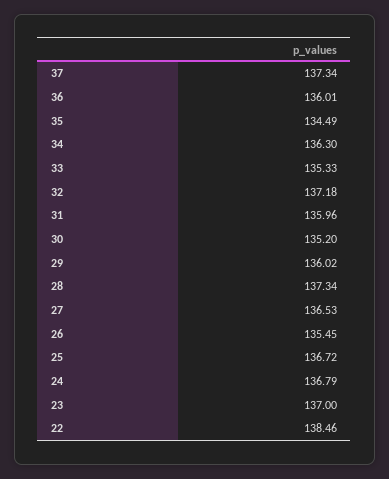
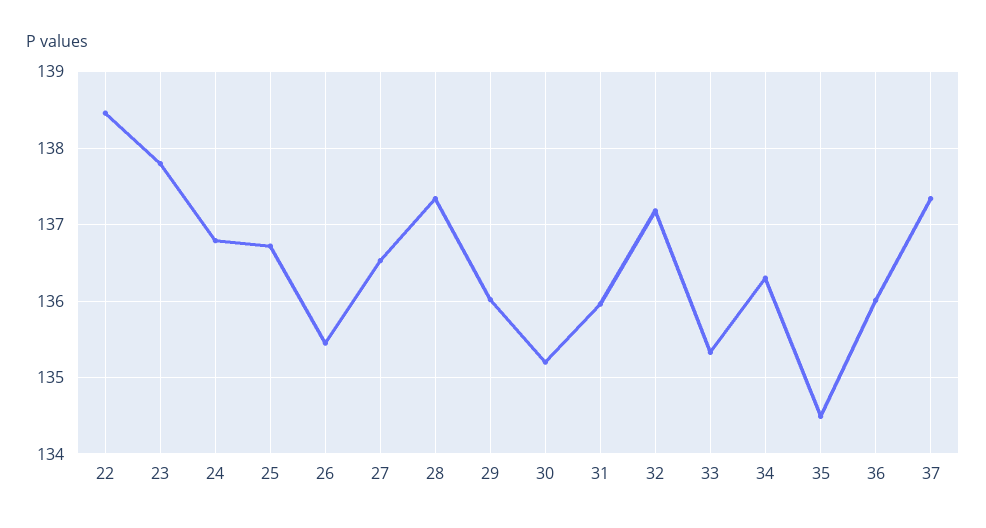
23: 137 -> 137.8

